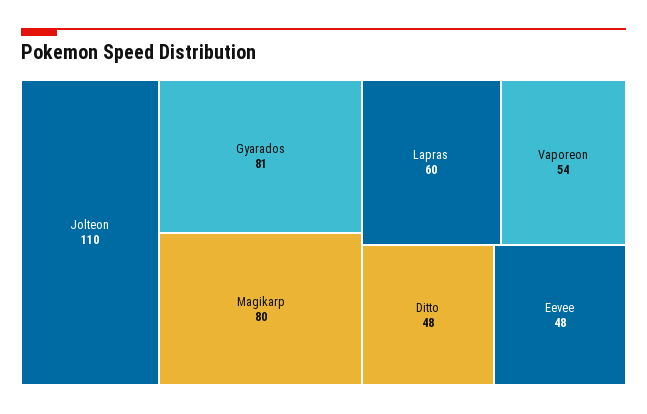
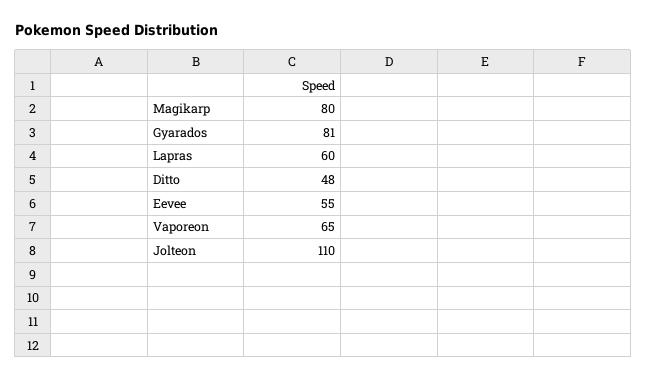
Vaporeon: 54 -> 65
Eevee: 48 -> 55

